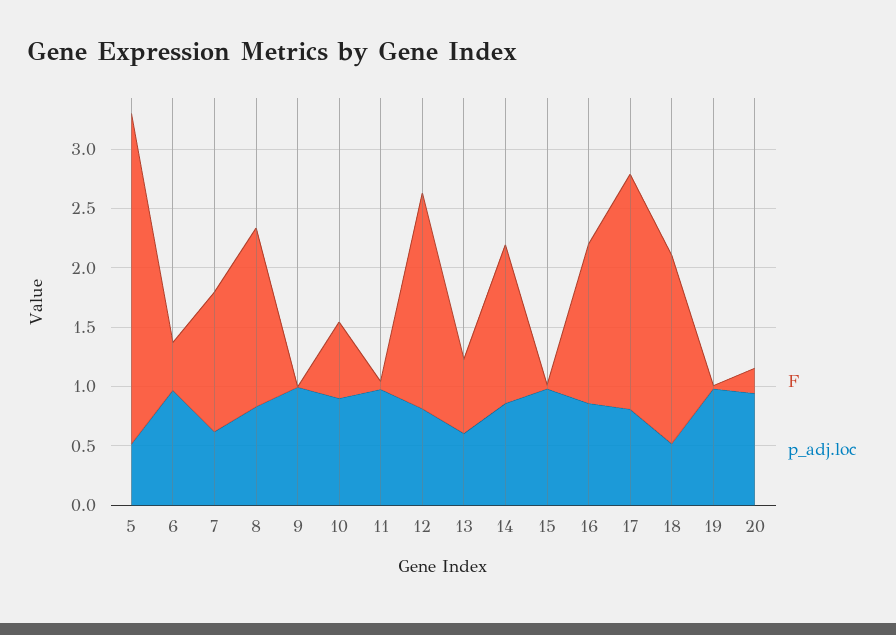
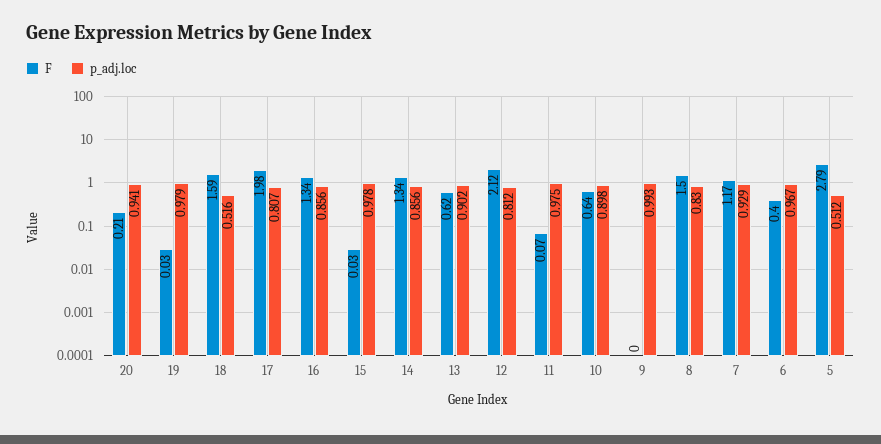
p_adj.loc, 7: 0.6 -> 0.929
F, 12: 1.8 -> 2.12
p_adj.loc, 13: 0.6 -> 0.902

